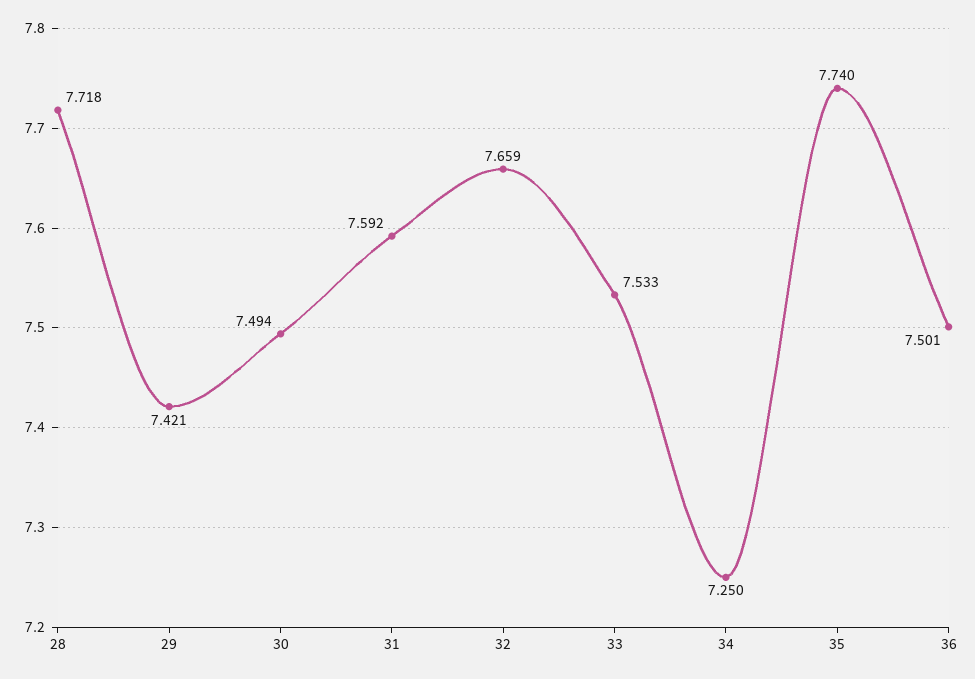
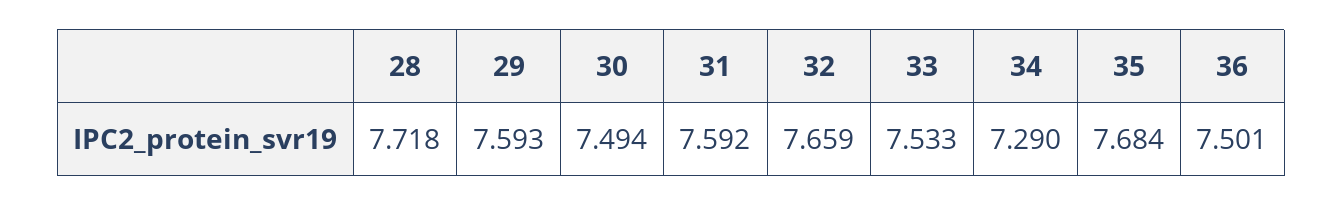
29: 7.421 -> 7.593
34: 7.25 -> 7.29
35: 7.74 -> 7.684

